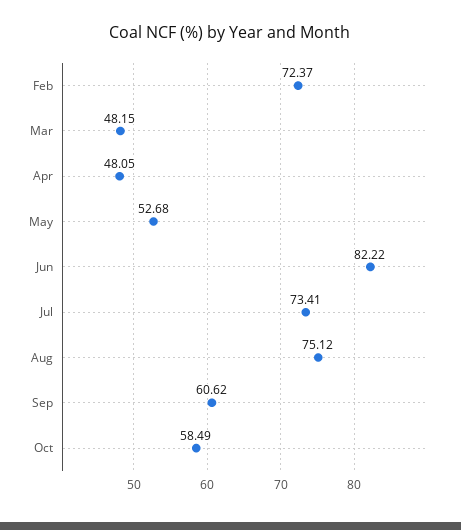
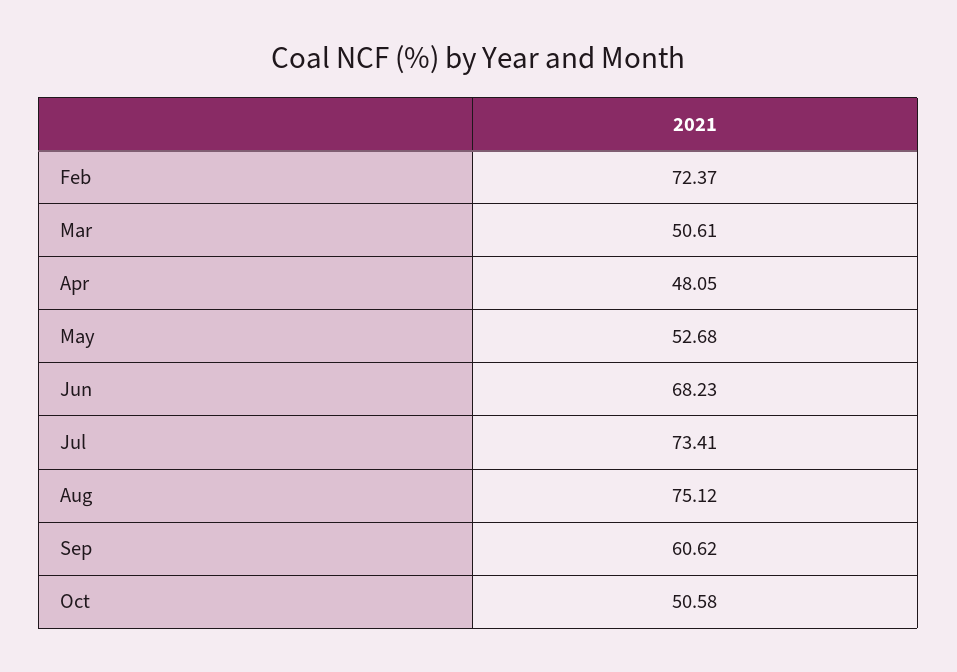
Mar: 48.15 -> 50.61
Jun: 82.22 -> 68.23
Oct: 58.49 -> 50.58

